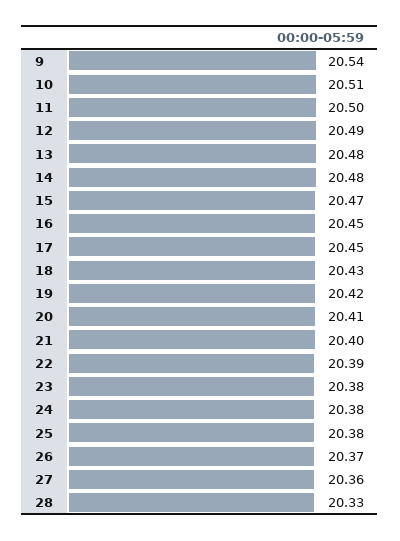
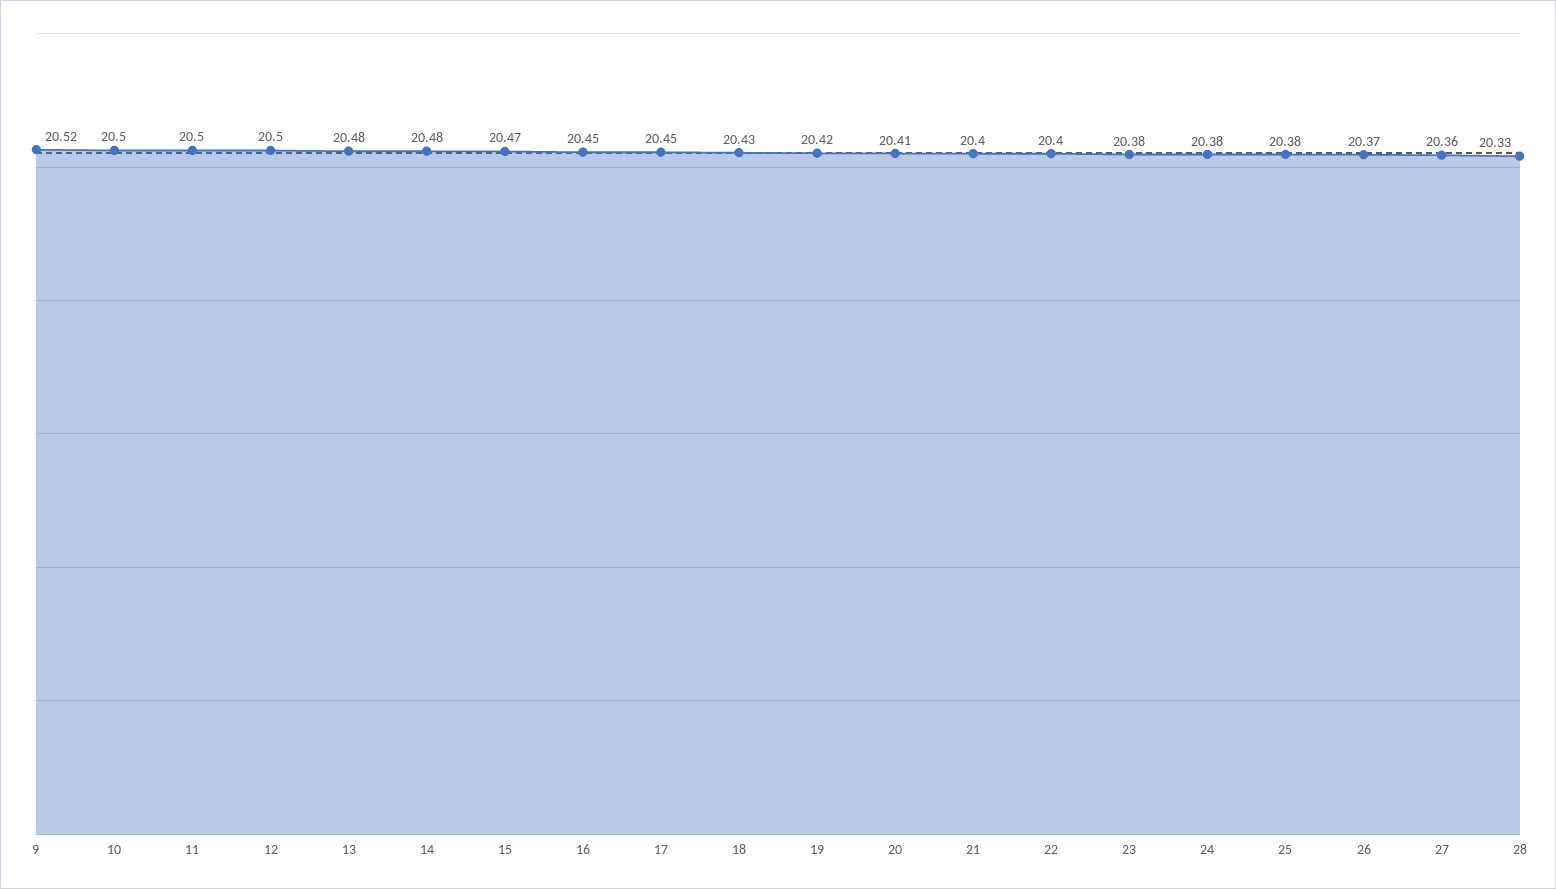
9: 20.54 -> 20.52
10: 20.51 -> 20.5
12: 20.49 -> 20.5
22: 20.39 -> 20.4

